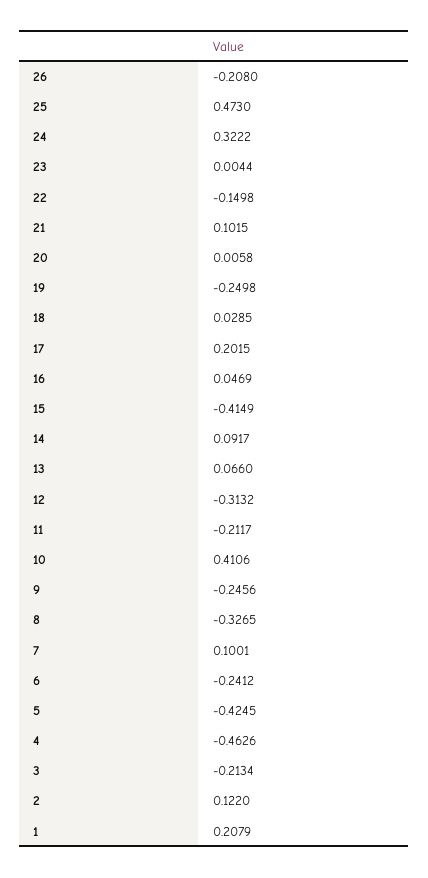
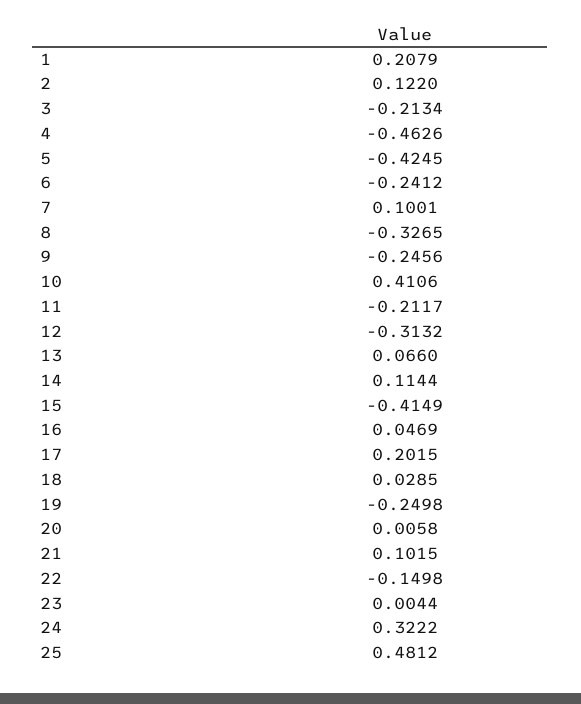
26: -0.208 -> none
25: 0.473 -> 0.4812
14: 0.0917 -> 0.1144

